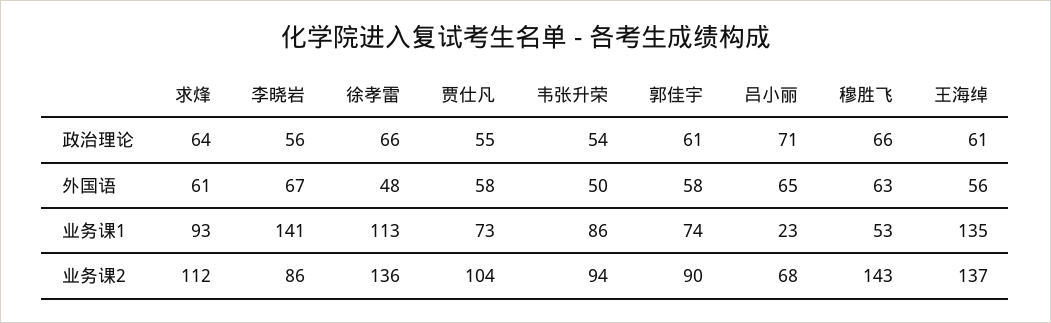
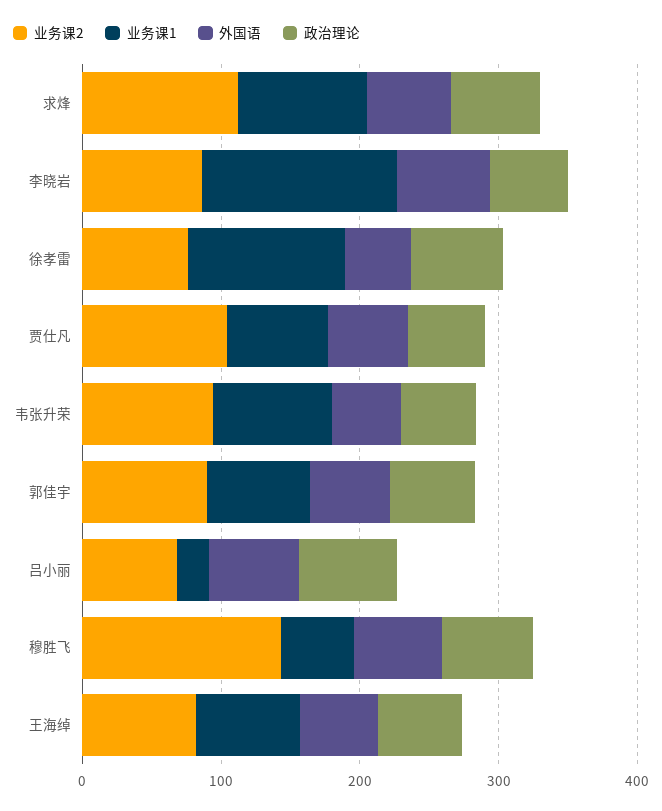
业务课1, 王海绰: 135 -> 80
业务课2, 徐孝雷: 136 -> 80
业务课2, 王海绰: 137 -> 80

